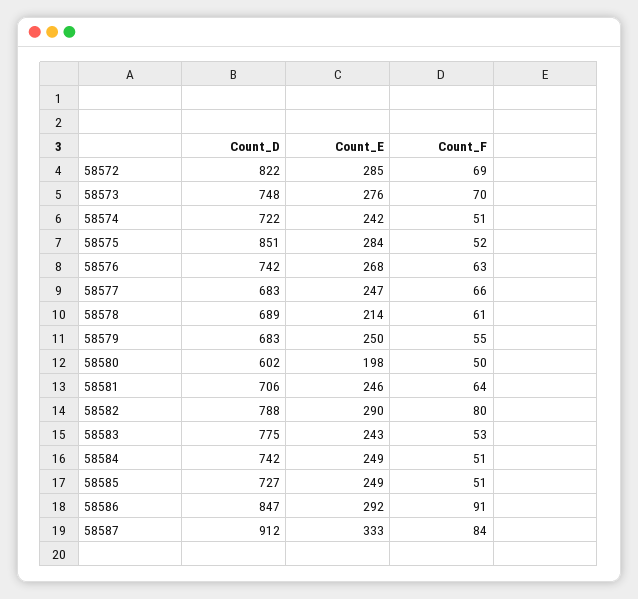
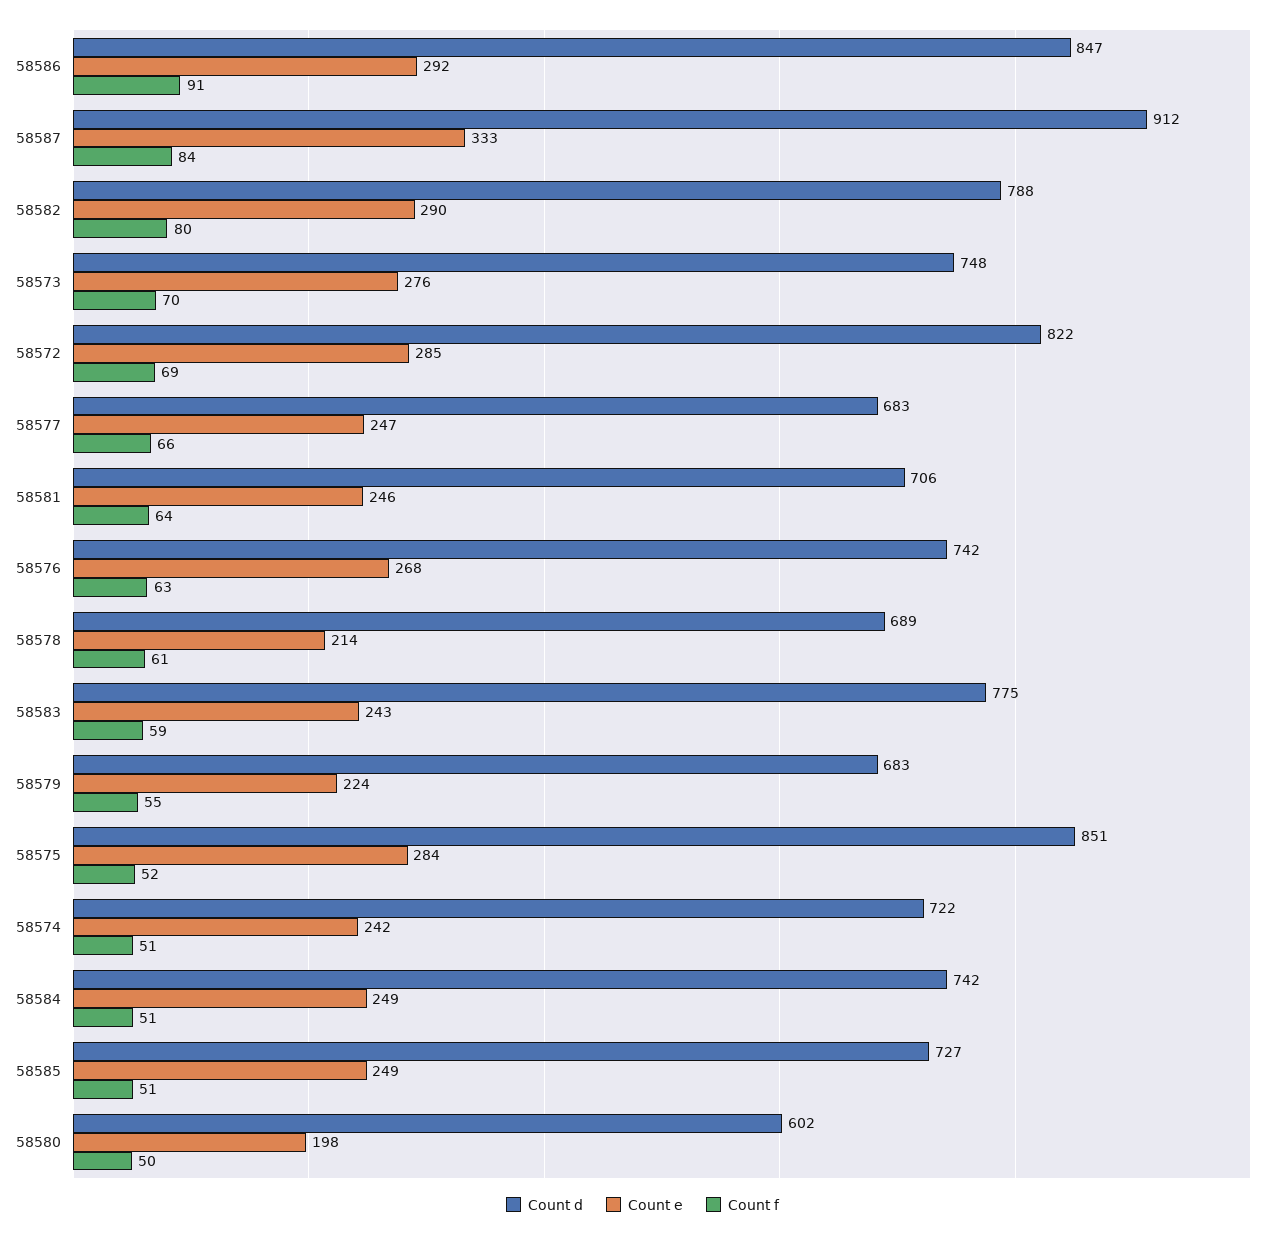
Count_E, 58579: 250 -> 224
Count_F, 58583: 53 -> 59

